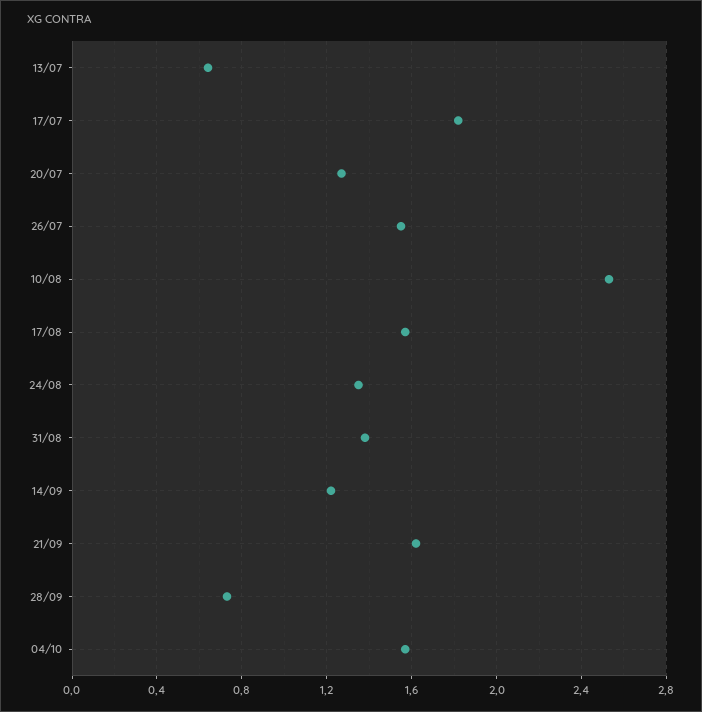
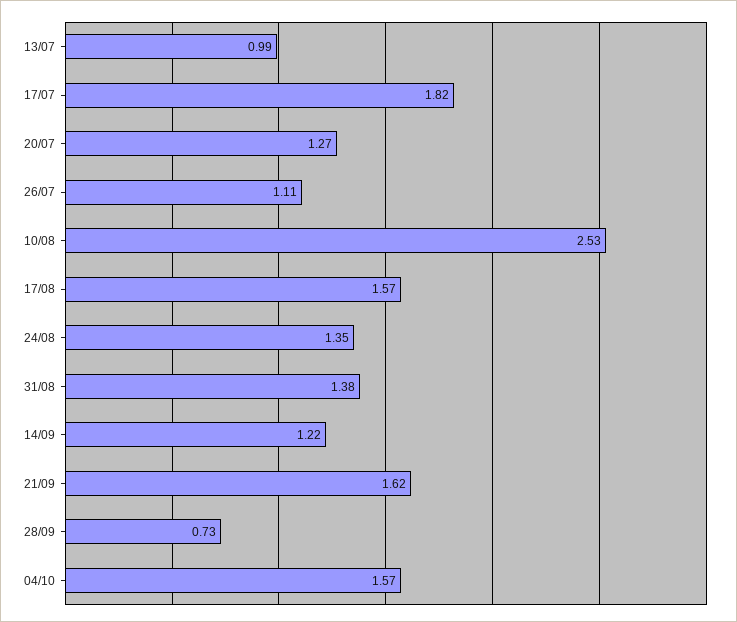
13/07: 0.65 -> 0.99
26/07: 1.55 -> 1.11

